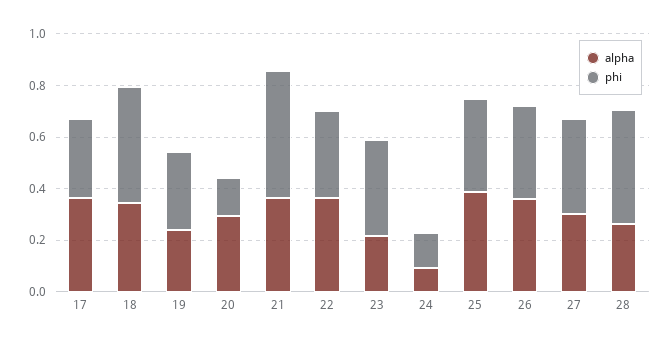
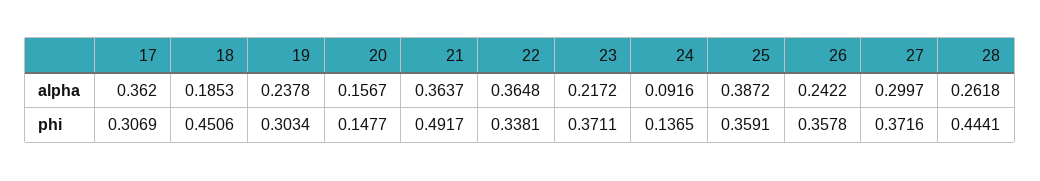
alpha, 18: 0.35 -> 0.1853
alpha, 20: 0.3 -> 0.1567
alpha, 26: 0.35 -> 0.2422

